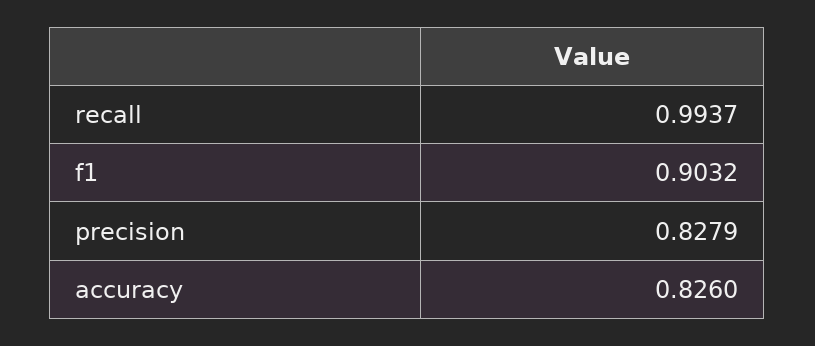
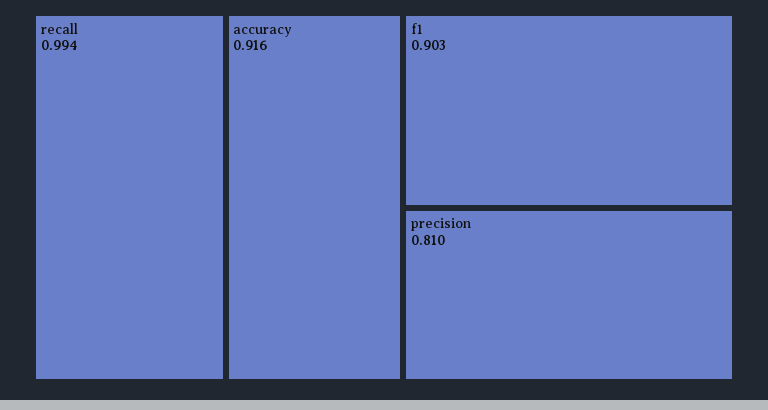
precision: 0.8279 -> 0.81
accuracy: 0.826 -> 0.916

